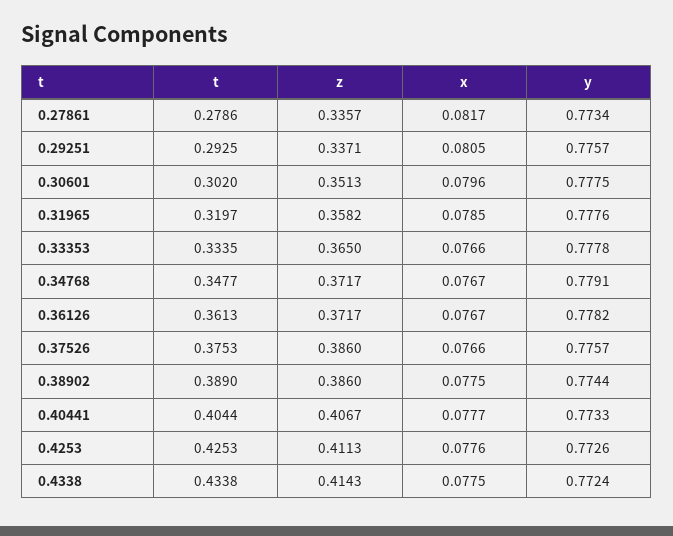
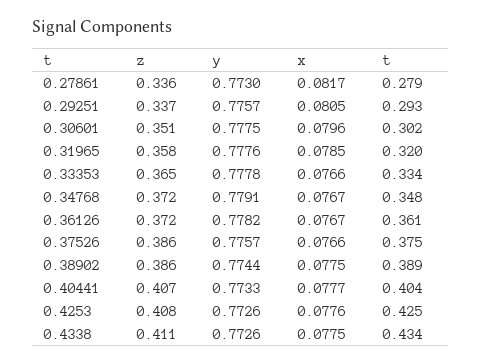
y, 0.27861: 0.7734 -> 0.773
z, 0.4253: 0.4113 -> 0.408
z, 0.4338: 0.4143 -> 0.411
y, 0.4338: 0.7724 -> 0.7726

